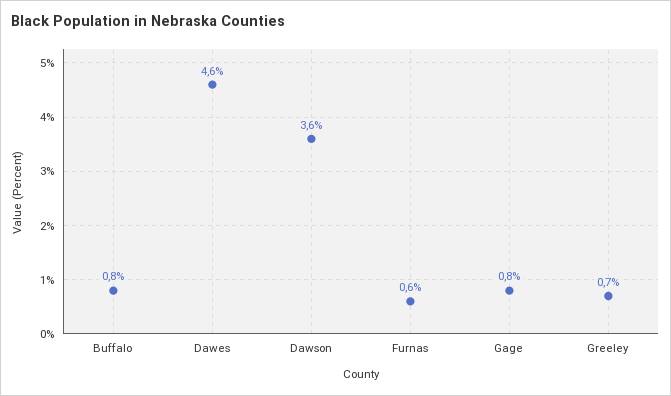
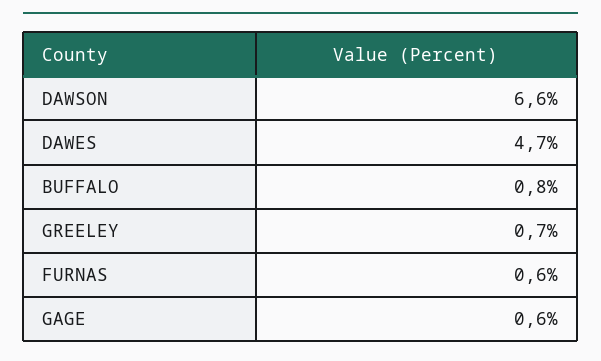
Dawes: 4.6 -> 4.7
Dawson: 3.6 -> 6.6
Gage: 0.8 -> 0.6

